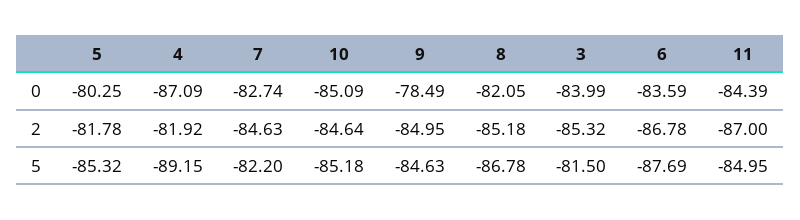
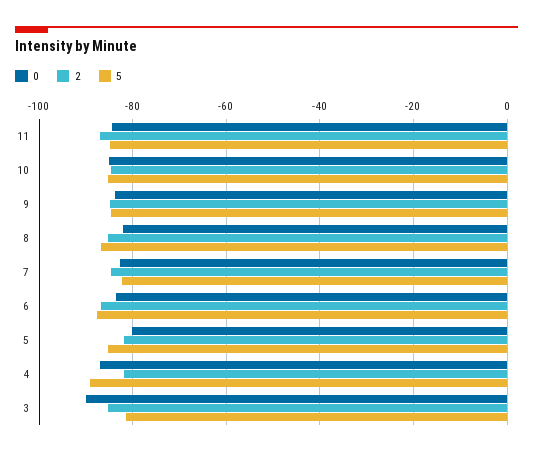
0, 9: -78.49 -> -84
0, 3: -83.99 -> -90

